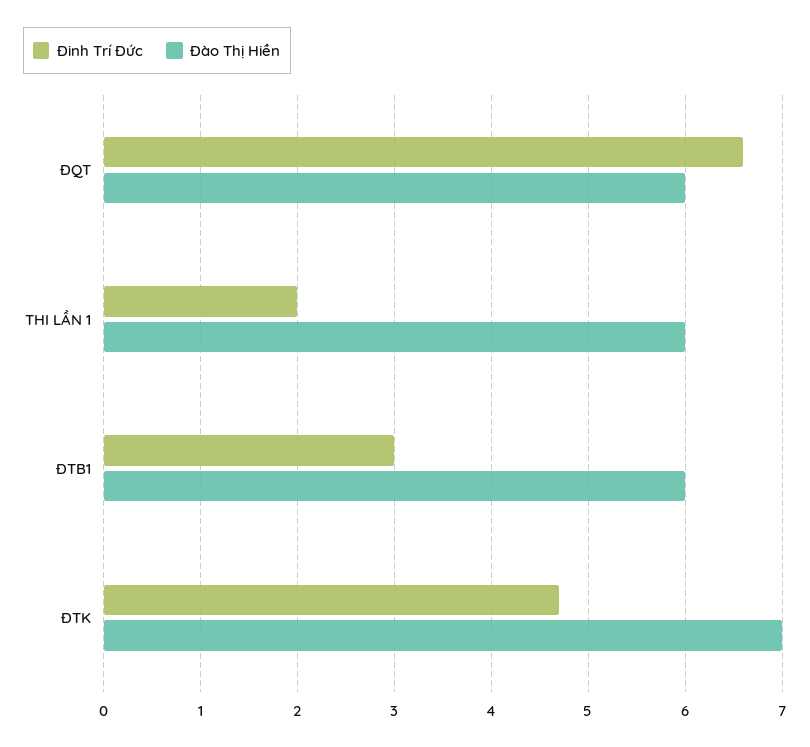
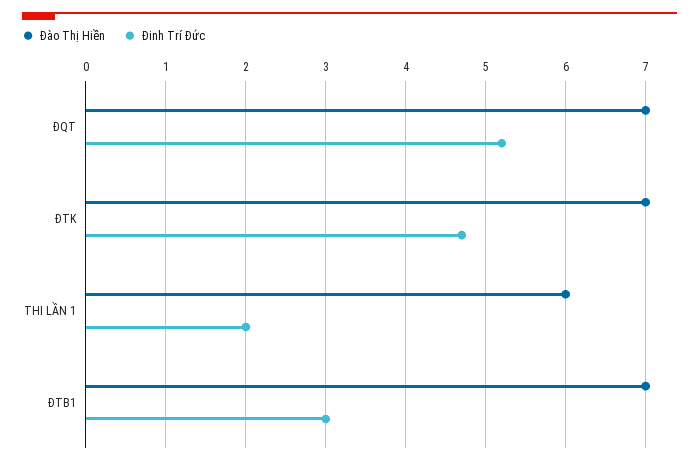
Đinh Trí Đức, ĐQT: 6.6 -> 5.2
Đào Thị Hiền, ĐQT: 6 -> 7
Đào Thị Hiền, ĐTB1: 6 -> 7

